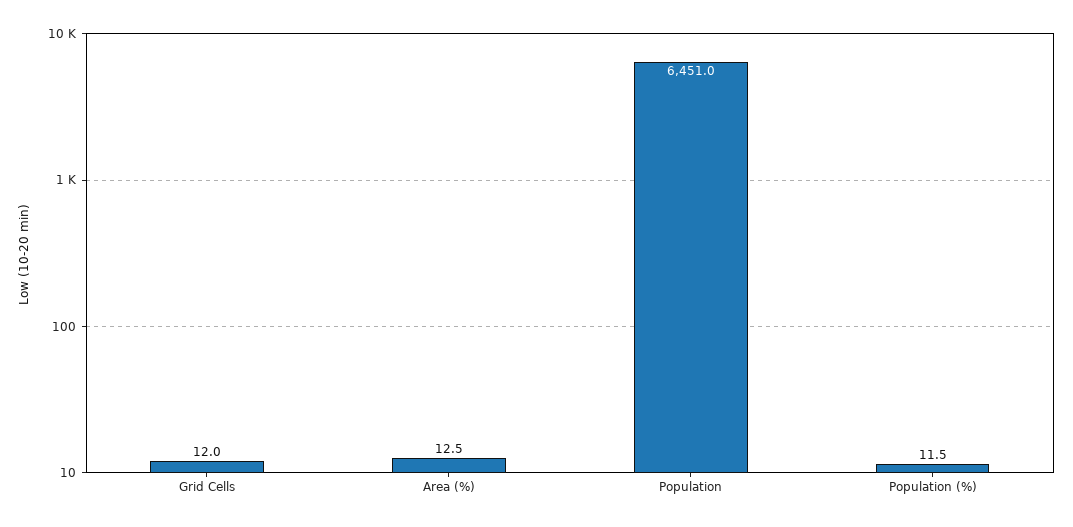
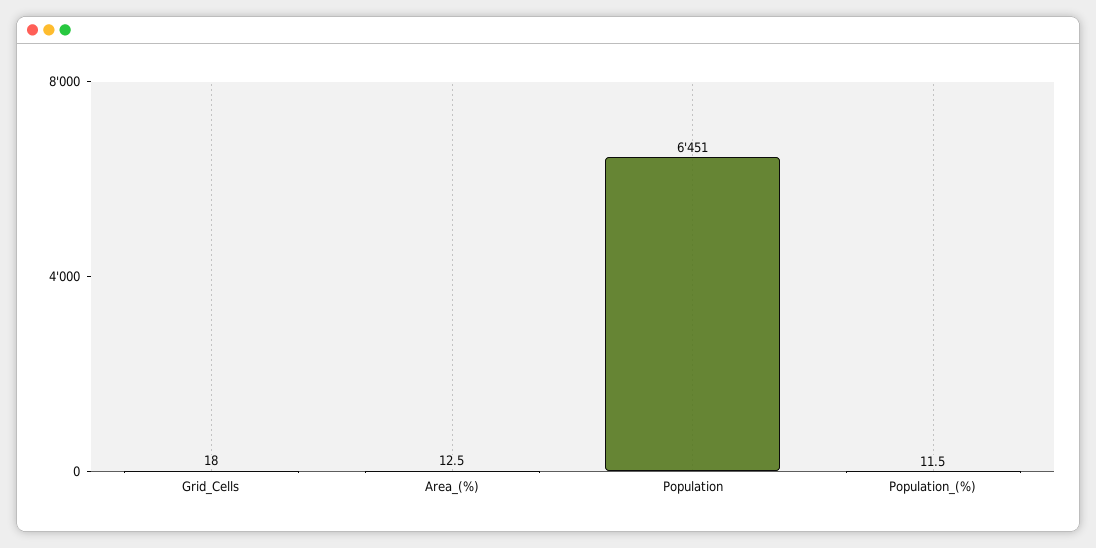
Grid Cells: 12 -> 18

